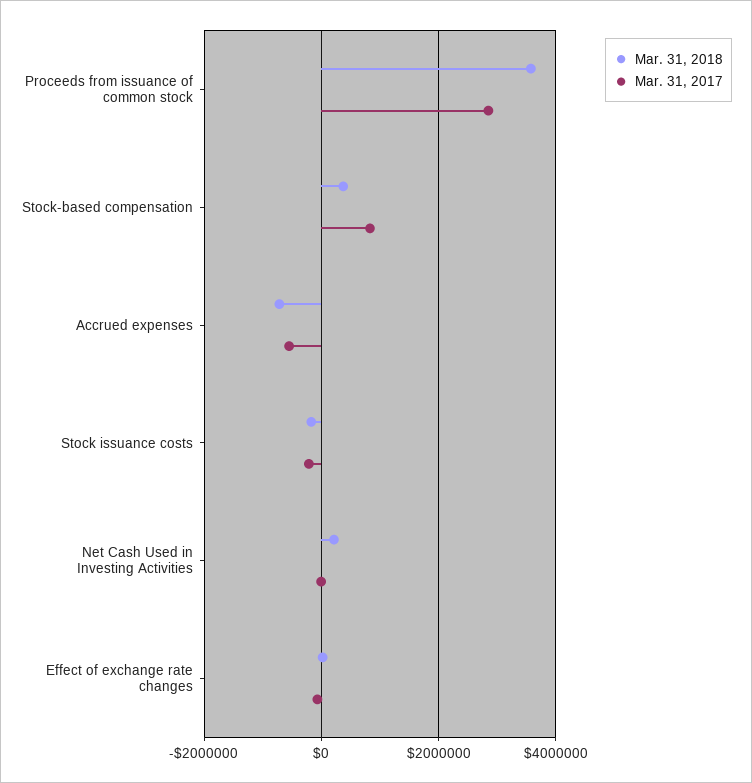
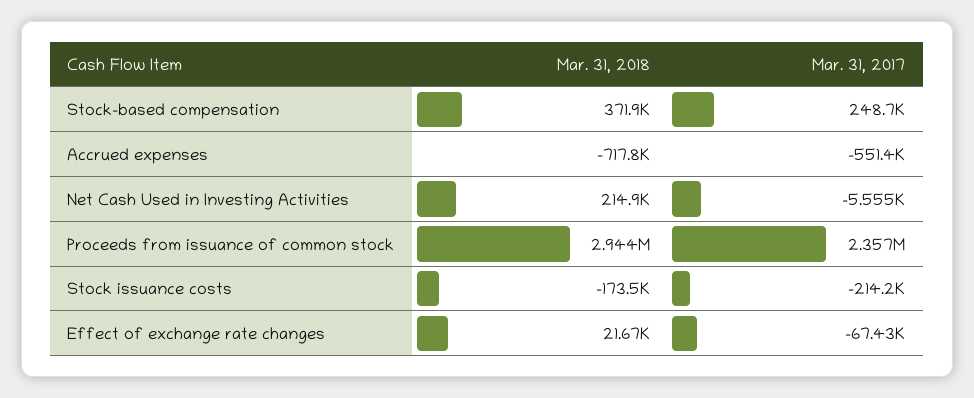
Mar. 31, 2018, Proceeds from issuance of common stock: 3600000 -> 2944000
Mar. 31, 2017, Proceeds from issuance of common stock: 2800000 -> 2357000
Mar. 31, 2017, Stock-based compensation: 800000 -> 248700

